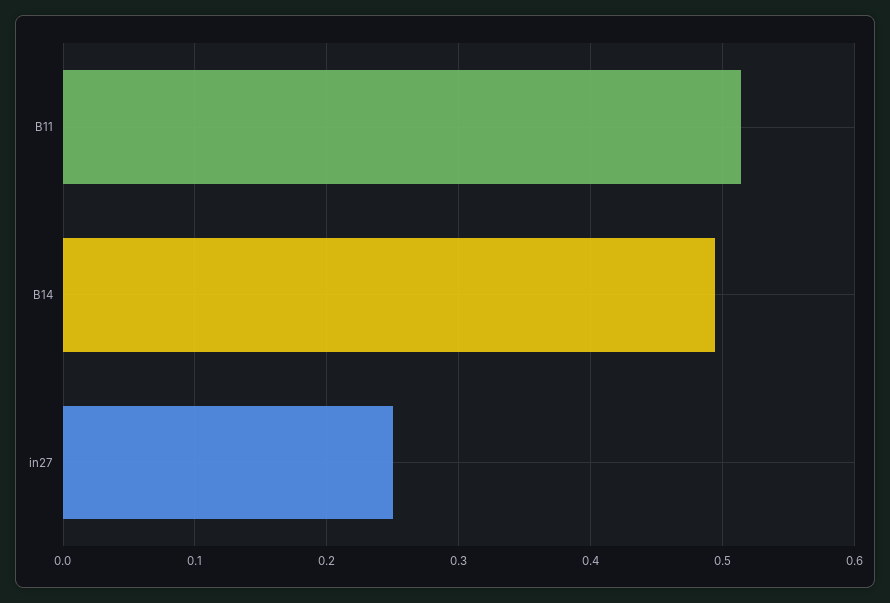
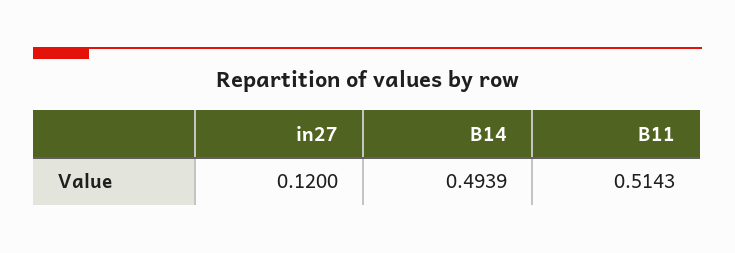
in27: 0.25 -> 0.12

